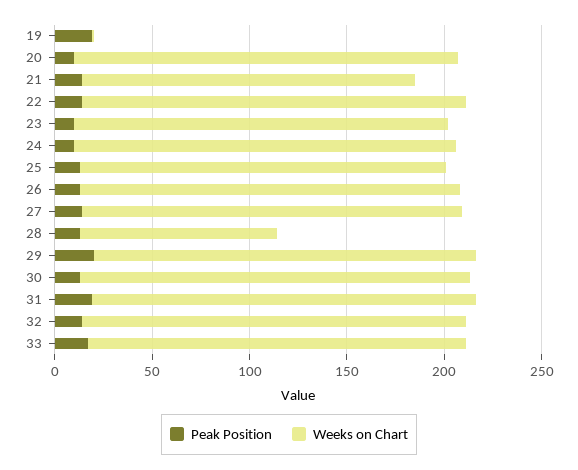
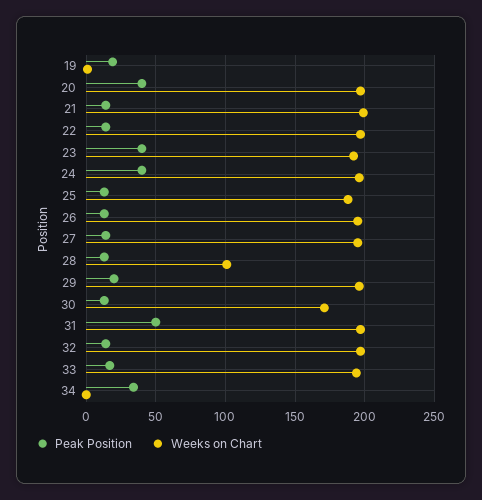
Peak Position, 20: 10 -> 40
Weeks on Chart, 21: 170 -> 200
Peak Position, 23: 10 -> 40
Peak Position, 24: 10 -> 40
Weeks on Chart, 30: 200 -> 170
Peak Position, 31: 20 -> 50
Peak Position, 34: none -> 35
Weeks on Chart, 34: none -> 0

